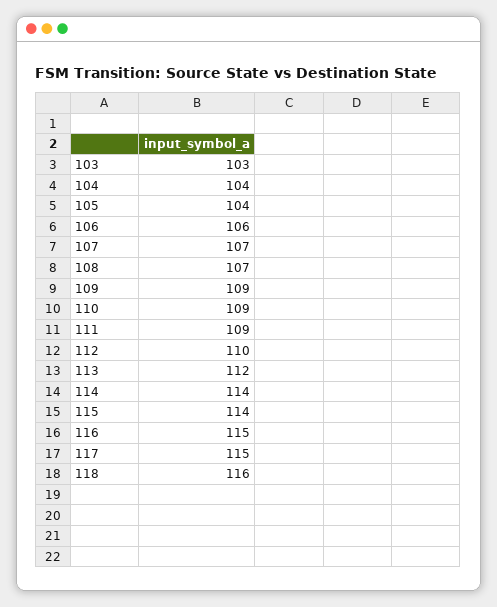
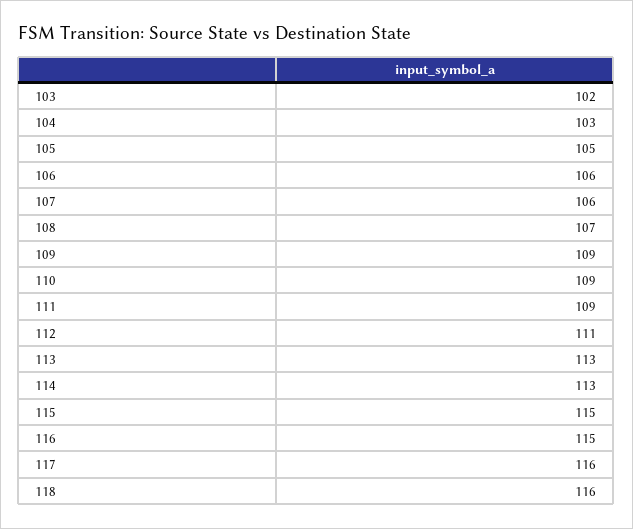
103: 103 -> 102
104: 104 -> 103
105: 104 -> 105
107: 107 -> 106
112: 110 -> 111
113: 112 -> 113
114: 114 -> 113
115: 114 -> 115
117: 115 -> 116

